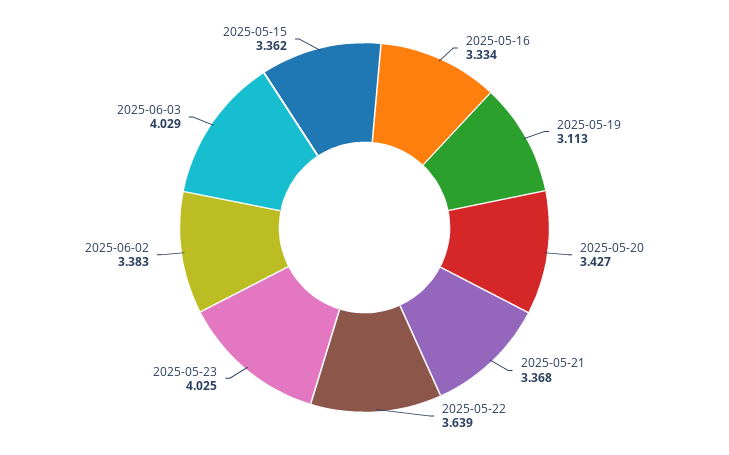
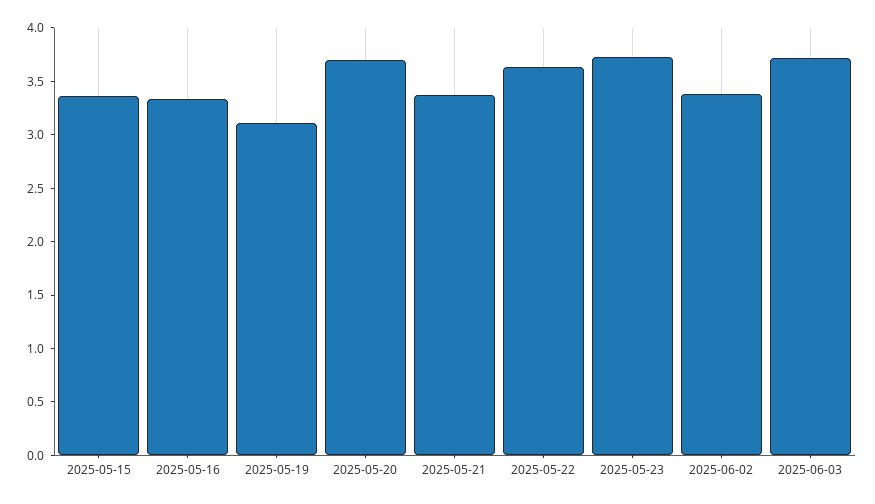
2025-05-20: 3.427 -> 3.7
2025-05-23: 4.025 -> 3.7
2025-06-03: 4.029 -> 3.7

